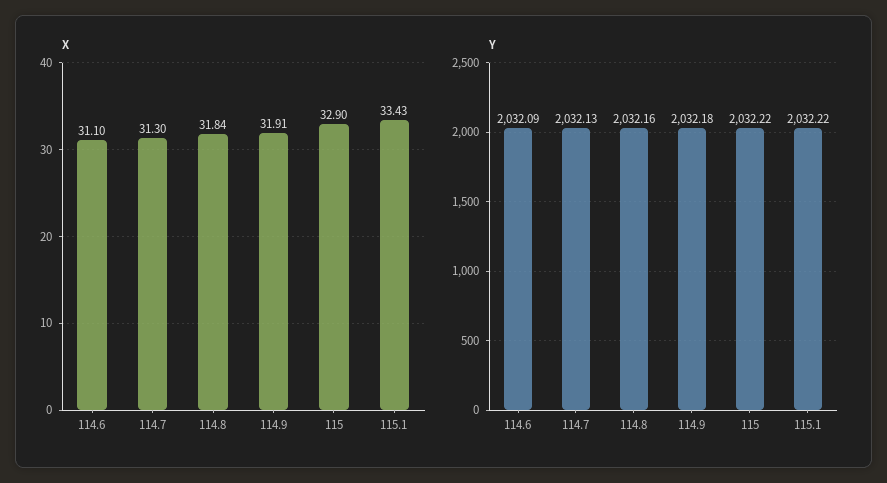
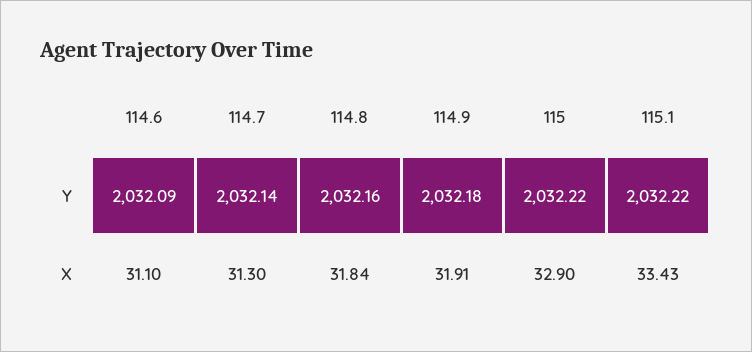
Y, 114.7: 2032.13 -> 2032.14

